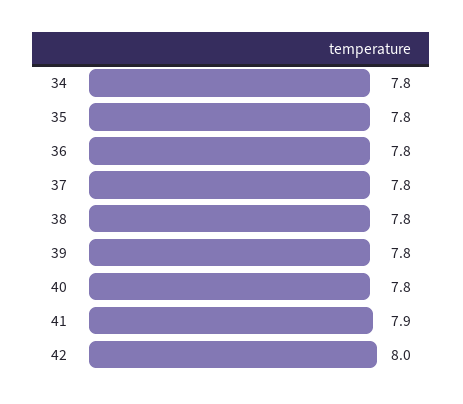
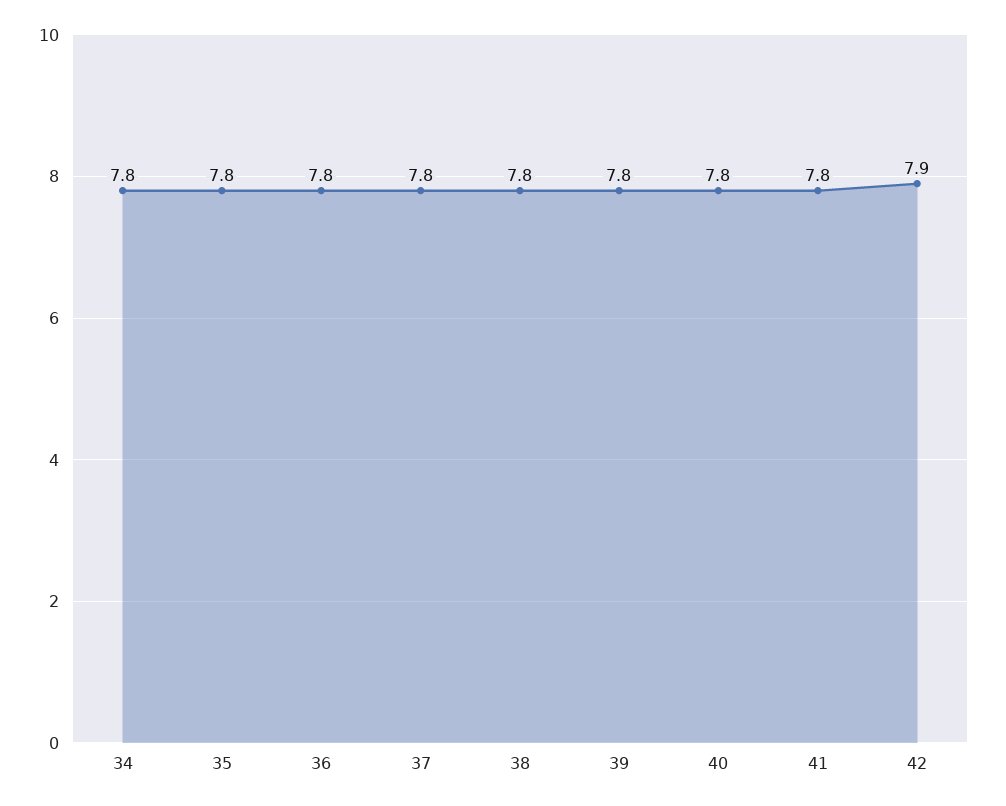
41: 7.9 -> 7.8
42: 8 -> 7.9

